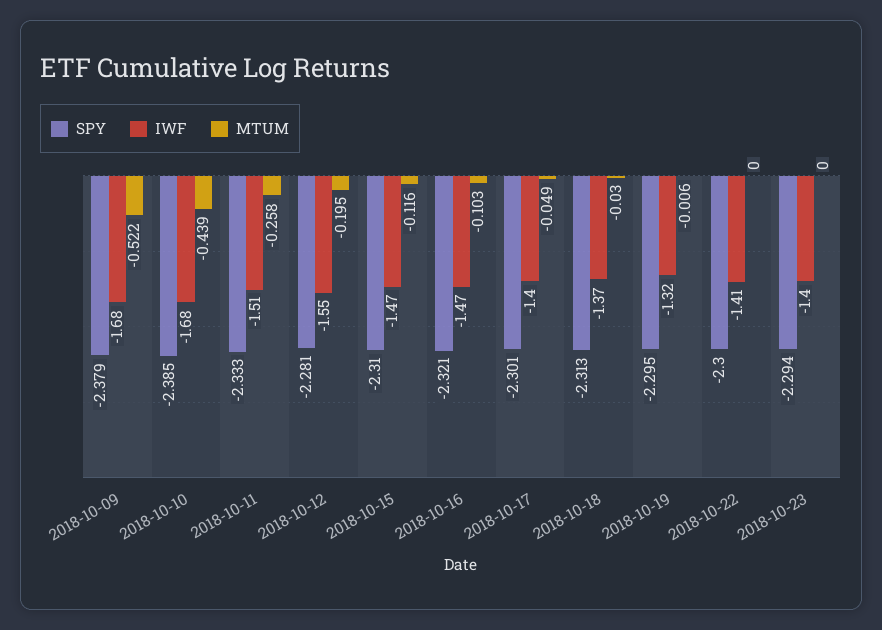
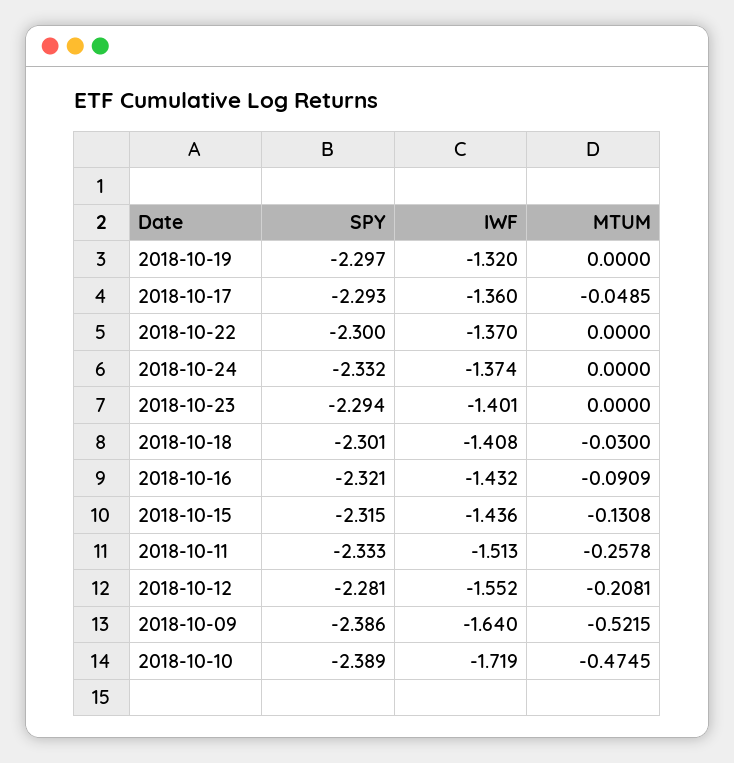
SPY, 2018-10-09: -2.379 -> -2.386
IWF, 2018-10-09: -1.68 -> -1.64
SPY, 2018-10-10: -2.385 -> -2.389
IWF, 2018-10-10: -1.68 -> -1.719
MTUM, 2018-10-10: -0.439 -> -0.4745
MTUM, 2018-10-12: -0.195 -> -0.2081
SPY, 2018-10-15: -2.31 -> -2.315
IWF, 2018-10-15: -1.47 -> -1.436
MTUM, 2018-10-15: -0.116 -> -0.1308
IWF, 2018-10-16: -1.47 -> -1.432
MTUM, 2018-10-16: -0.103 -> -0.0909
SPY, 2018-10-17: -2.301 -> -2.293
IWF, 2018-10-17: -1.4 -> -1.36
SPY, 2018-10-18: -2.313 -> -2.301
IWF, 2018-10-18: -1.37 -> -1.408
SPY, 2018-10-19: -2.295 -> -2.297
MTUM, 2018-10-19: -0.006 -> 0
IWF, 2018-10-22: -1.41 -> -1.37
SPY, 2018-10-24: none -> -2.332
IWF, 2018-10-24: none -> -1.374
MTUM, 2018-10-24: none -> 0

